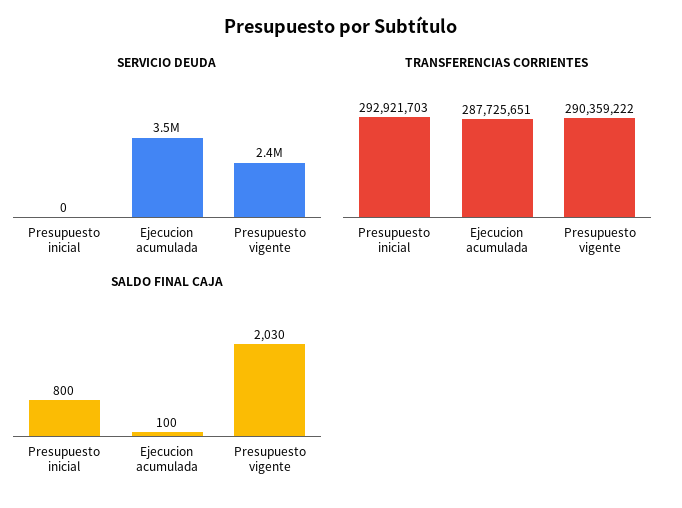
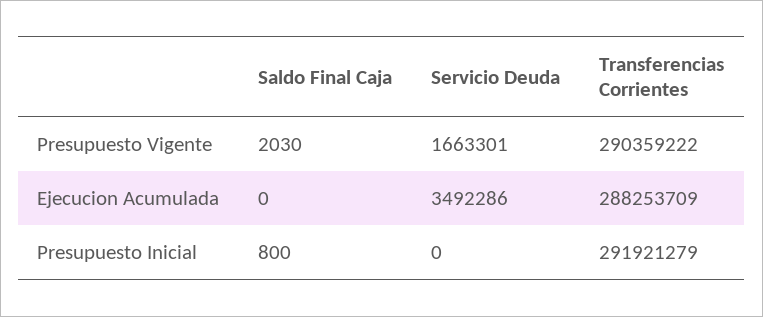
SERVICIO DEUDA, Presupuesto vigente: 2400000 -> 1663301
TRANSFERENCIAS CORRIENTES, Presupuesto inicial: 292921703 -> 291921279
TRANSFERENCIAS CORRIENTES, Ejecucion acumulada: 287725651 -> 288253709
SALDO FINAL CAJA, Ejecucion acumulada: 100 -> 0

